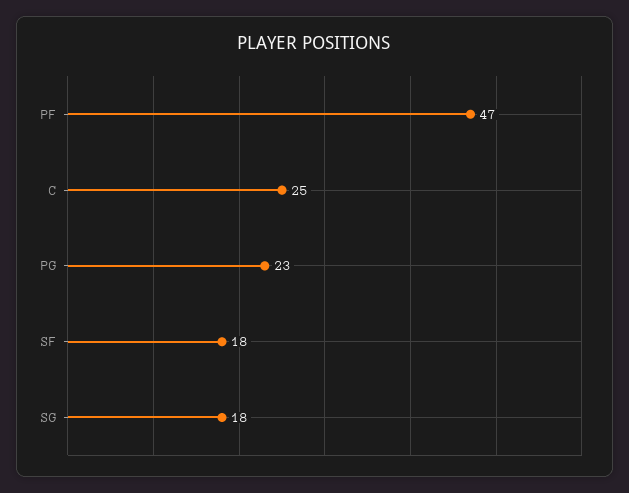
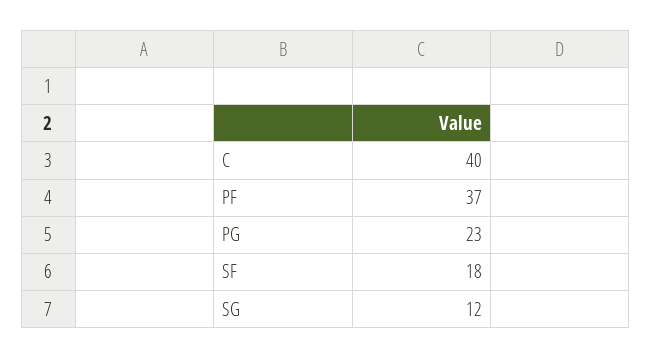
PF: 47 -> 37
C: 25 -> 40
SG: 18 -> 12

